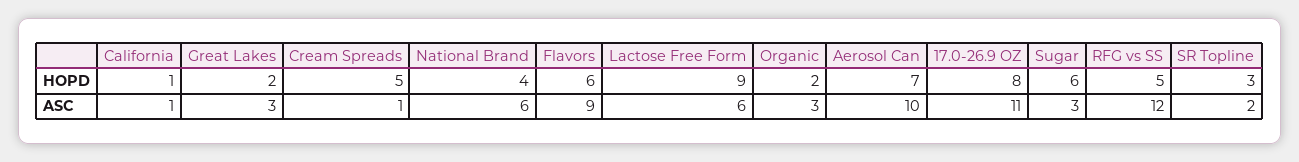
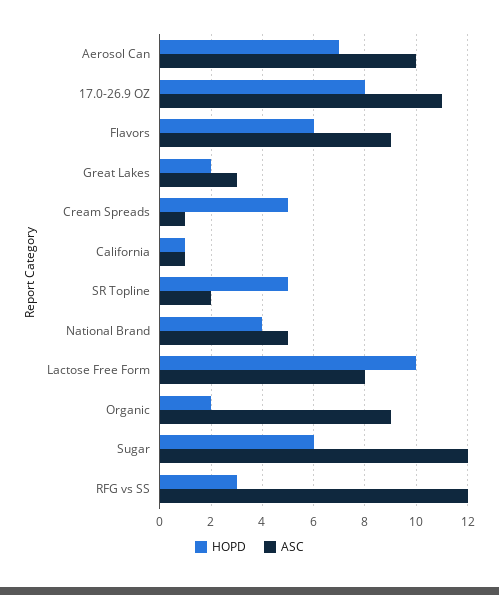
HOPD, Lactose Free Form: 9 -> 10
HOPD, RFG vs SS: 5 -> 3
HOPD, SR Topline: 3 -> 5
ASC, National Brand: 6 -> 5
ASC, Lactose Free Form: 6 -> 8
ASC, Organic: 3 -> 9
ASC, Sugar: 3 -> 12

